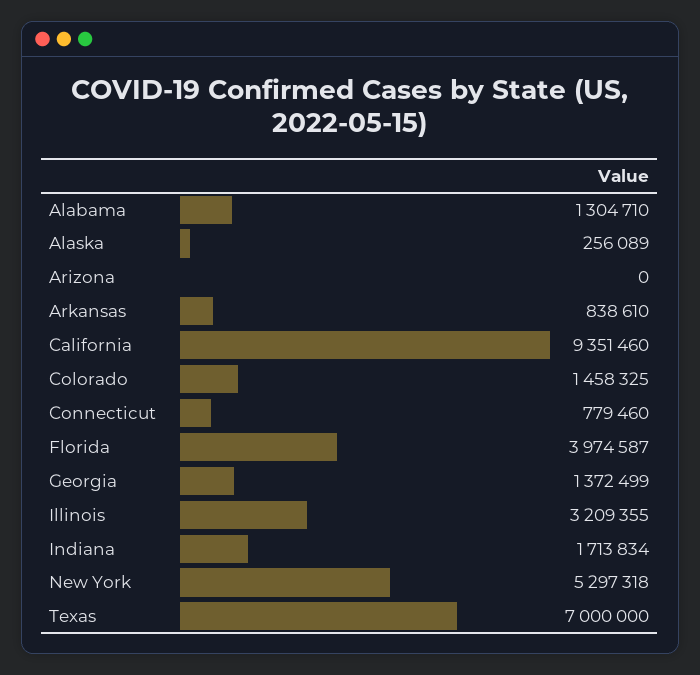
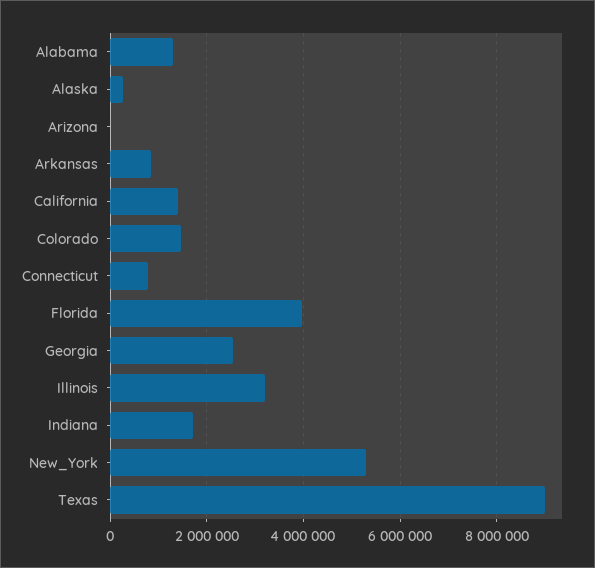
California: 9351460 -> 1400000
Georgia: 1372499 -> 2600000
Texas: 7000000 -> 9000000

